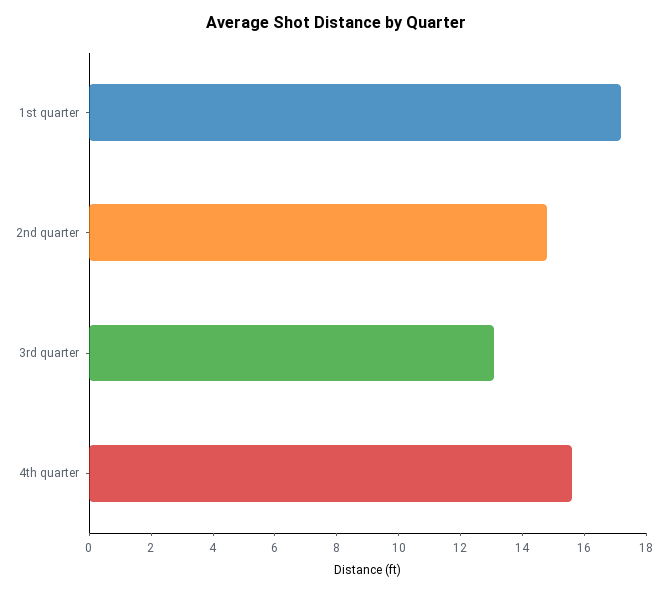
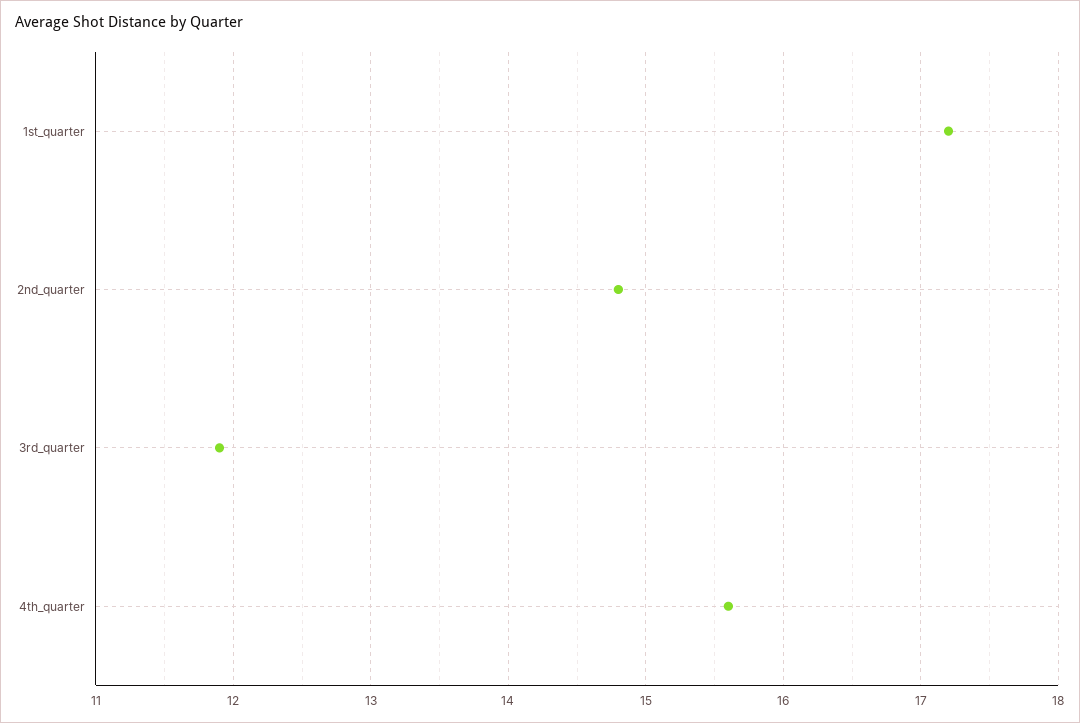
3rd quarter: 13 -> 11.9

